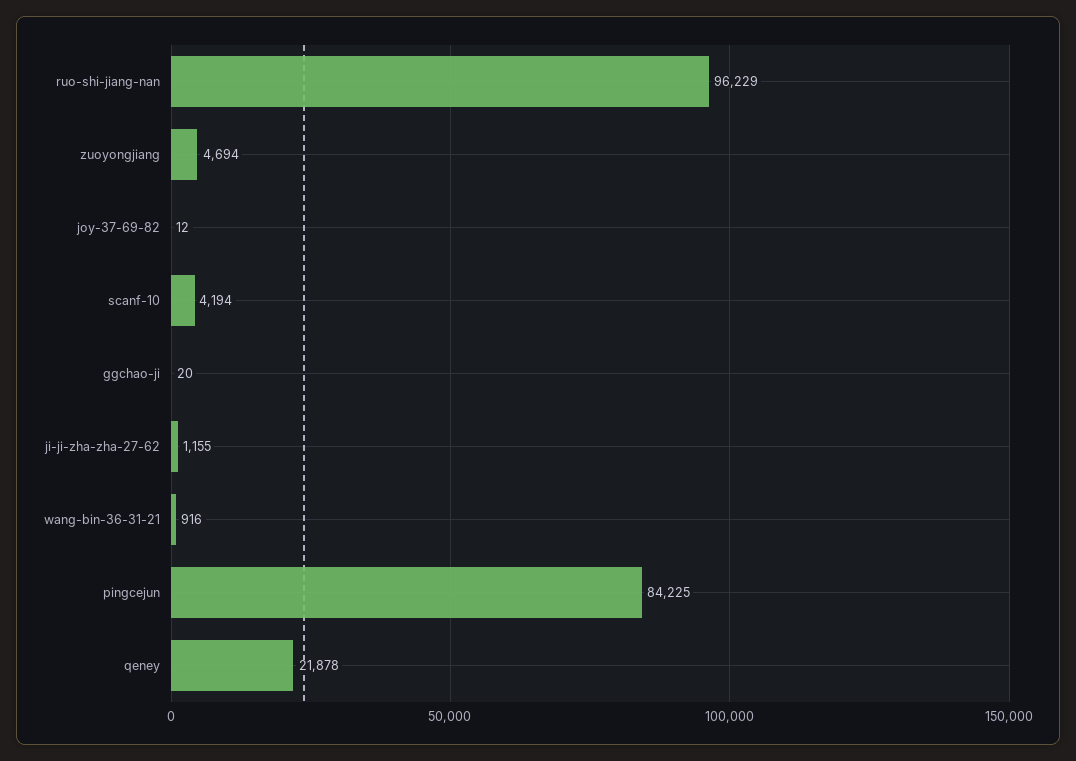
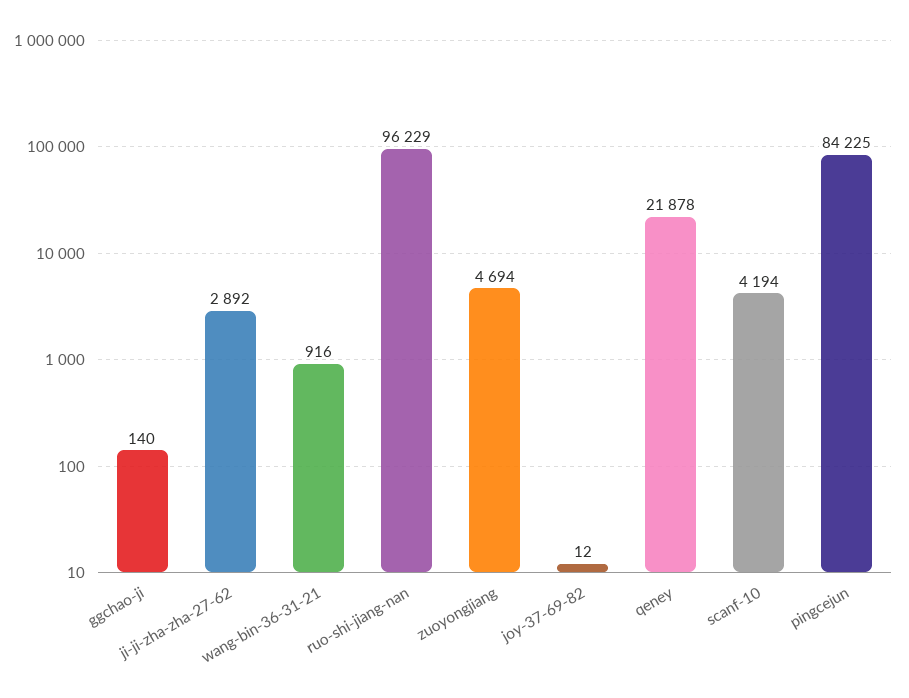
ggchao-ji: 20 -> 140
ji-ji-zha-zha-27-62: 1155 -> 2892

